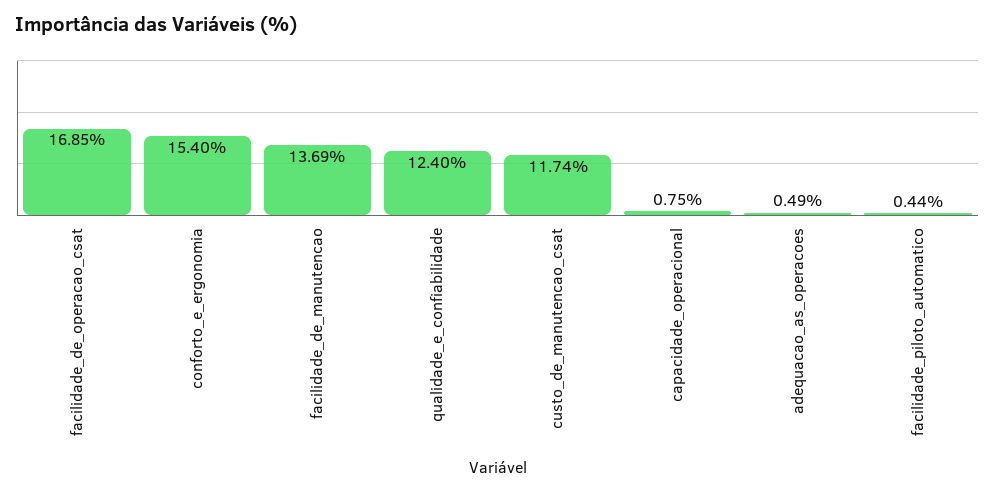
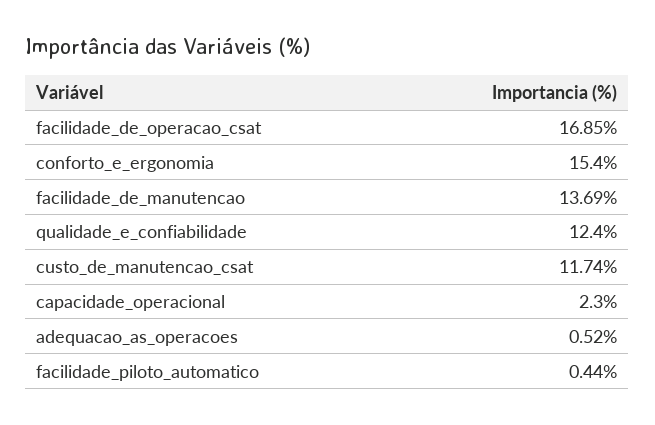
capacidade_operacional: 0.75 -> 2.3
adequacao_as_operacoes: 0.49 -> 0.52

